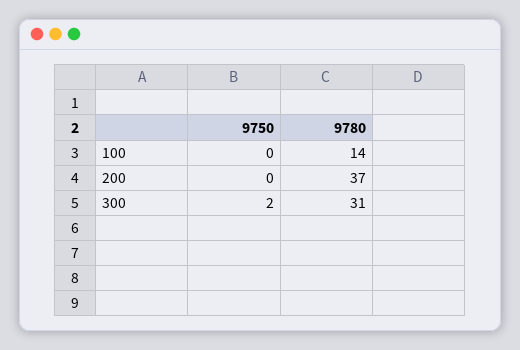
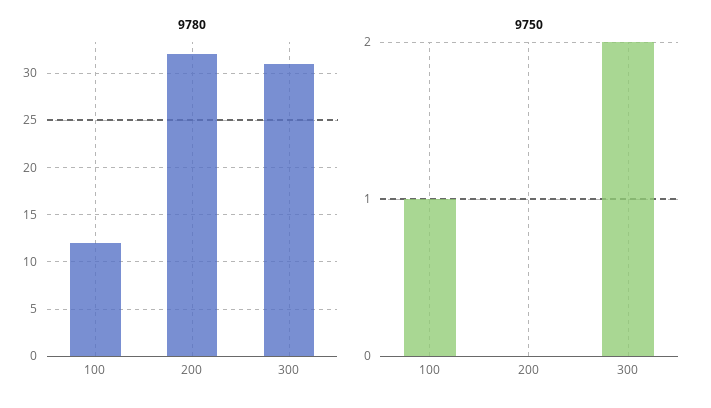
9750, 100: 0 -> 1
9780, 100: 14 -> 12
9780, 200: 37 -> 32

